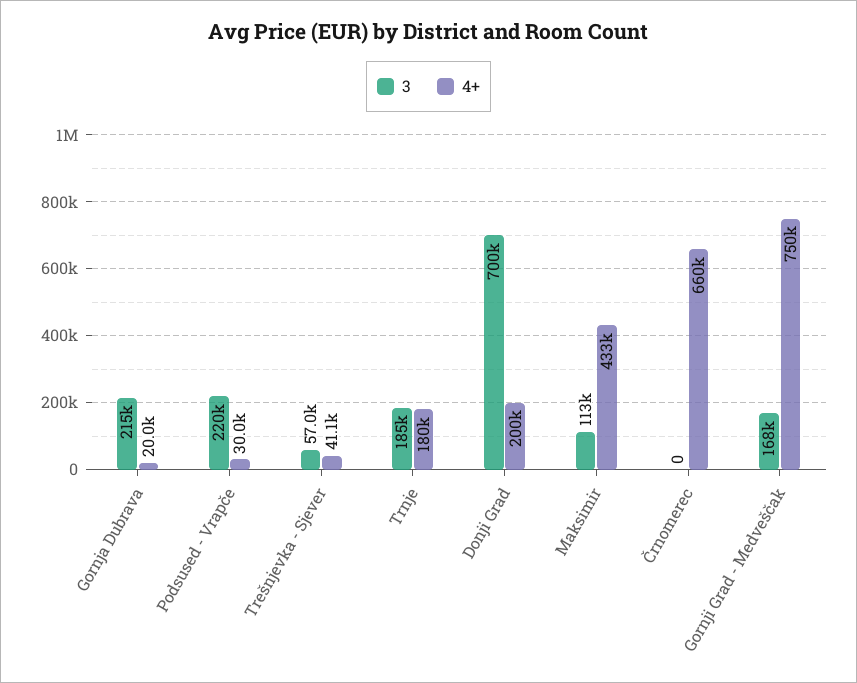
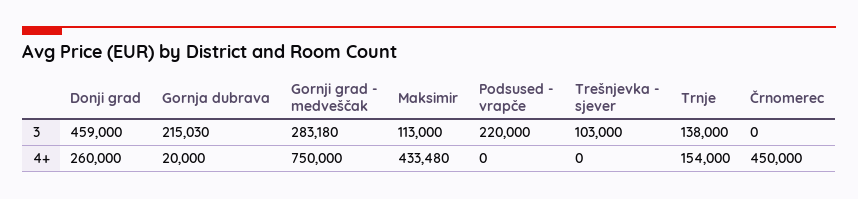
4+, Podsused - Vrapče: 30000 -> 0
3, Trešnjevka - Sjever: 57000 -> 103000
4+, Trešnjevka - Sjever: 41100 -> 0
3, Trnje: 185000 -> 138000
4+, Trnje: 180000 -> 154000
3, Donji Grad: 700000 -> 459000
4+, Donji Grad: 200000 -> 260000
4+, Črnomerec: 660000 -> 450000
3, Gornji Grad - Medveščak: 168000 -> 283180

